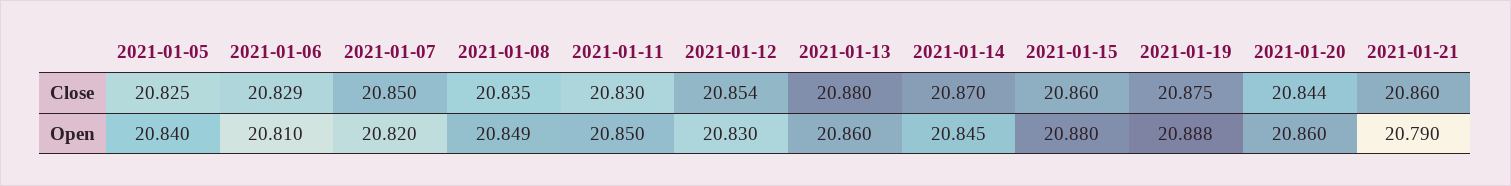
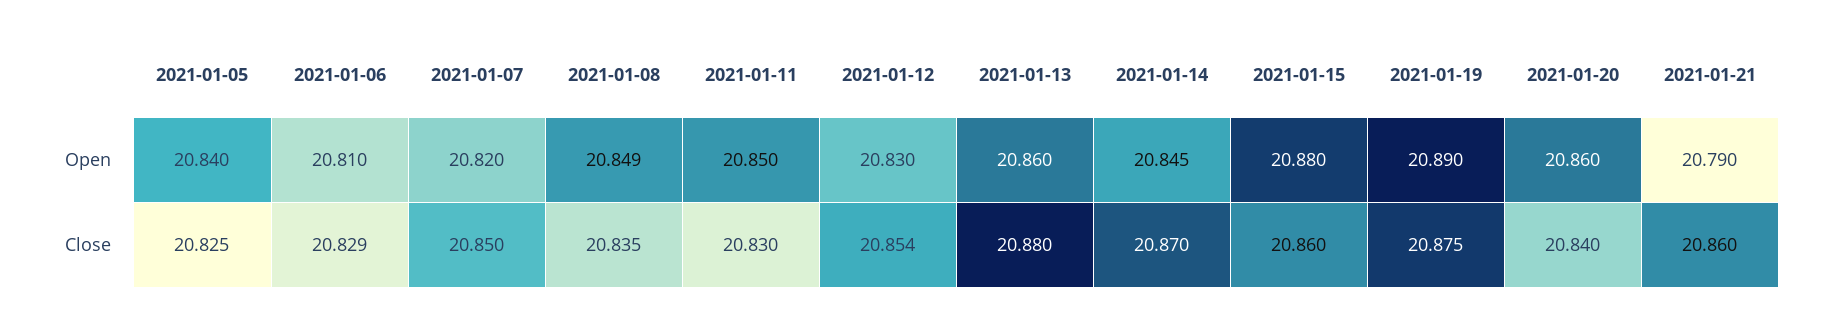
2021-01-20, Close: 20.844 -> 20.84
2021-01-19, Open: 20.888 -> 20.89

